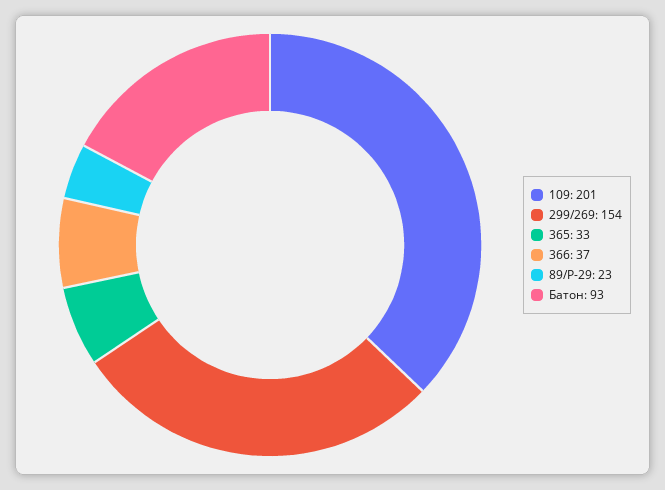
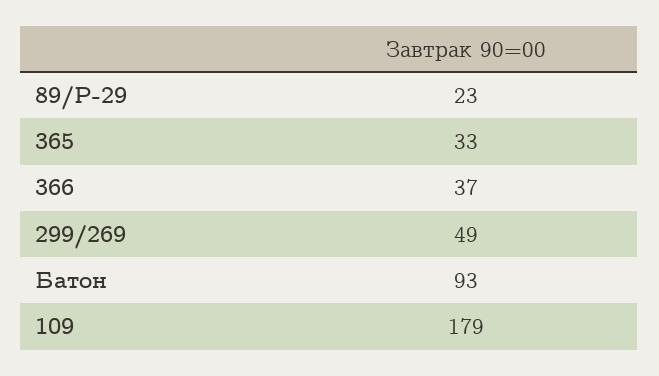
109: 201 -> 179
299/269: 154 -> 49

